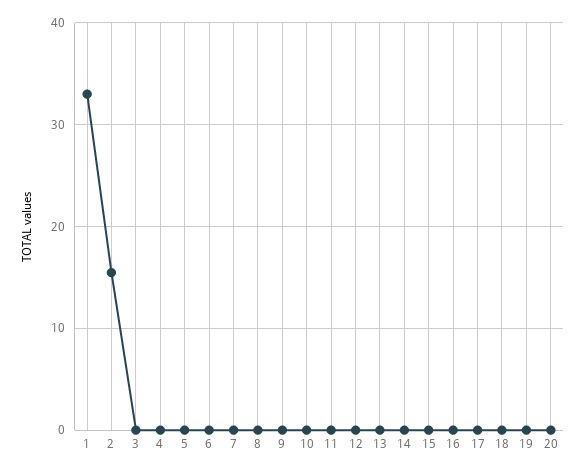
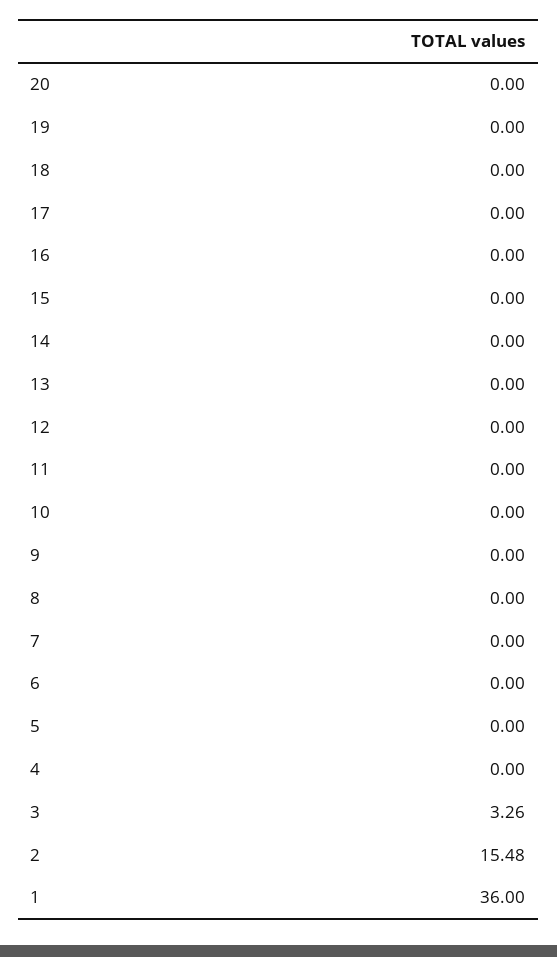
1: 33 -> 36
3: 0 -> 3.26

